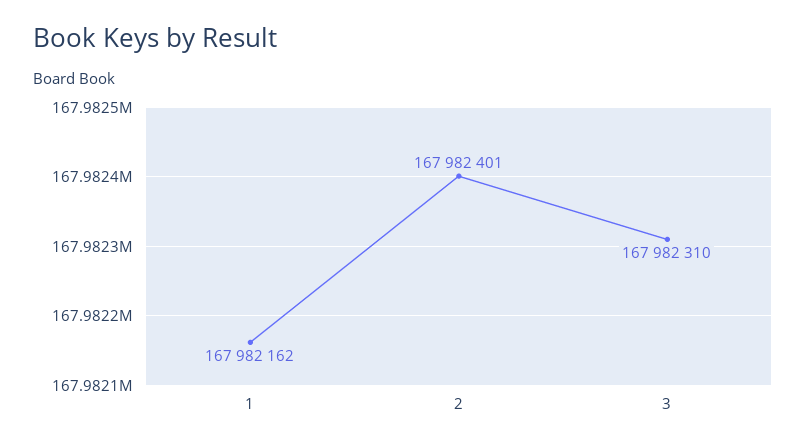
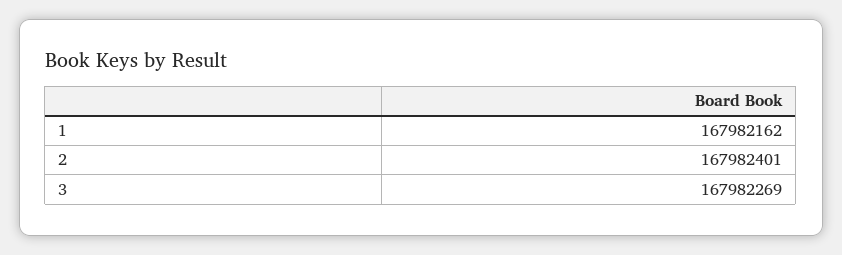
3: 167982310 -> 167982269

